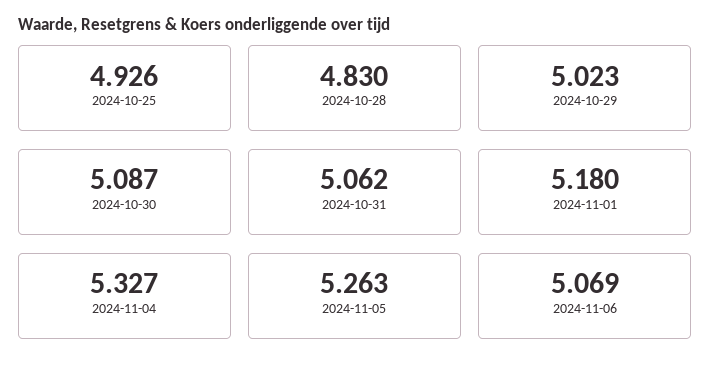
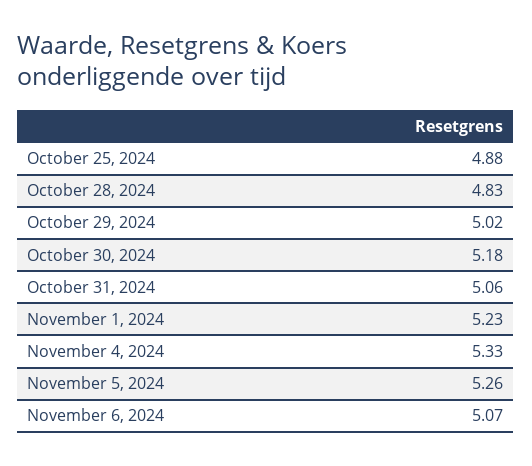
2024-10-25: 4.926 -> 4.88
2024-10-30: 5.087 -> 5.18
2024-11-01: 5.18 -> 5.23

